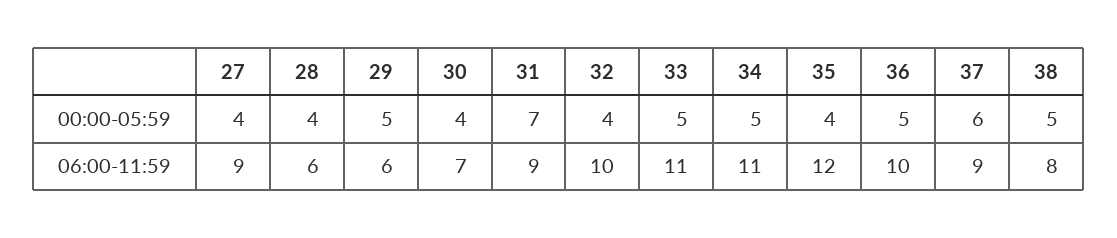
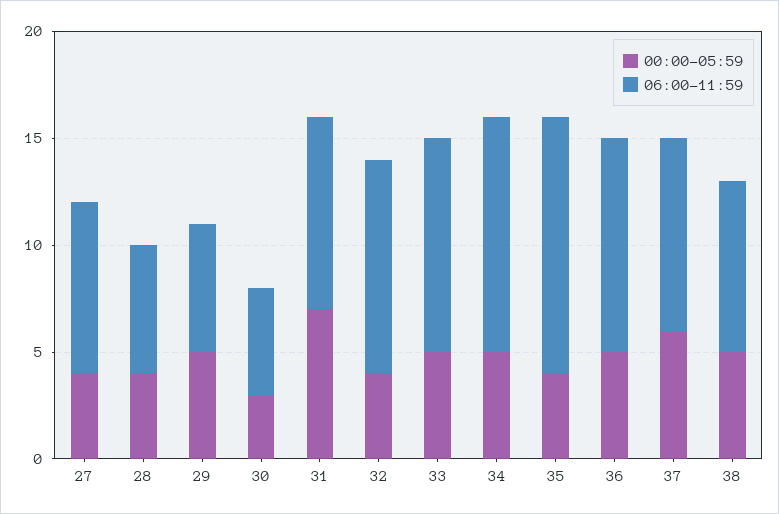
00:00-05:59, 30: 4 -> 3
06:00-11:59, 27: 9 -> 8
06:00-11:59, 30: 7 -> 5
06:00-11:59, 33: 11 -> 10

